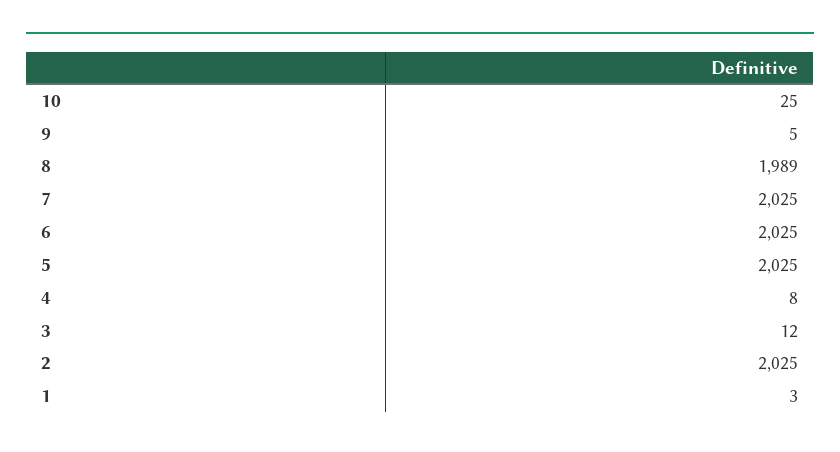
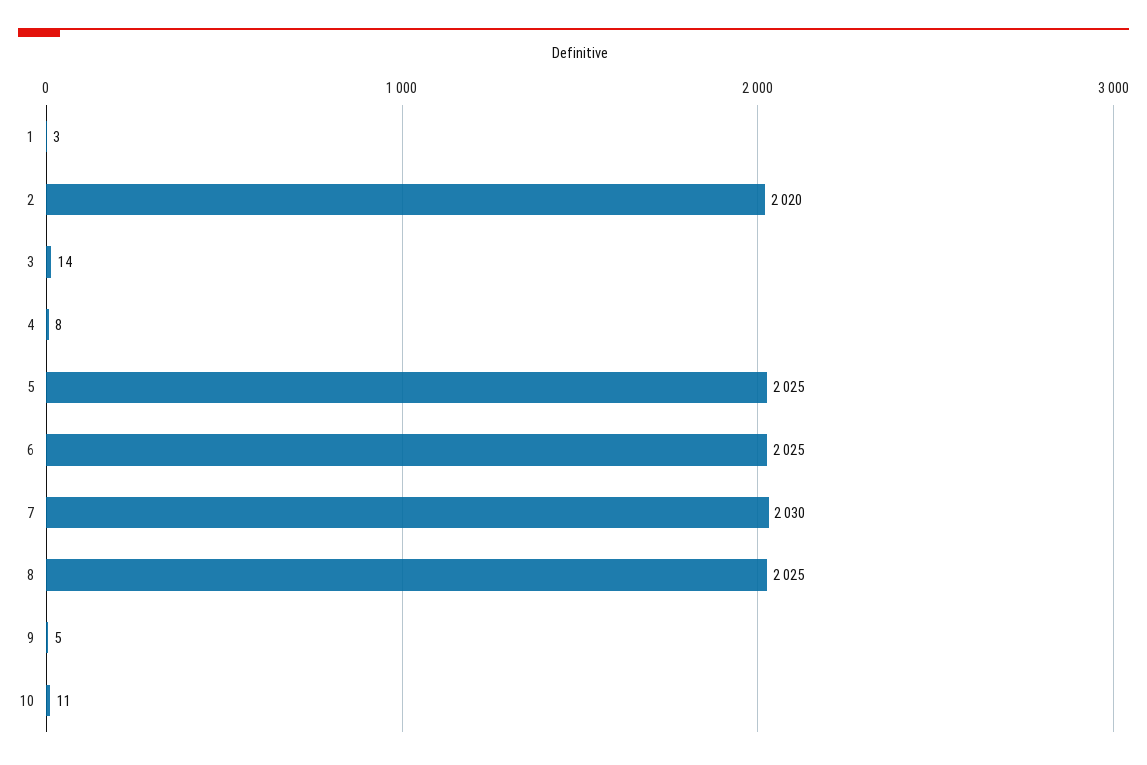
10: 25 -> 11
8: 1989 -> 2025
7: 2025 -> 2030
3: 12 -> 14
2: 2025 -> 2020

